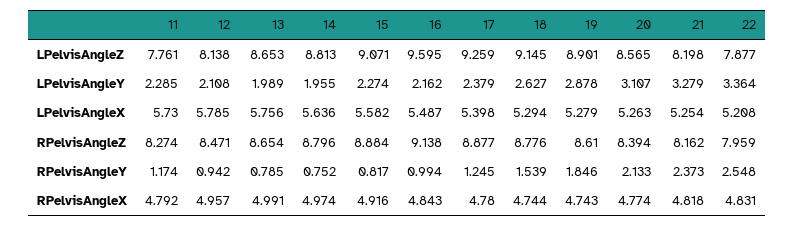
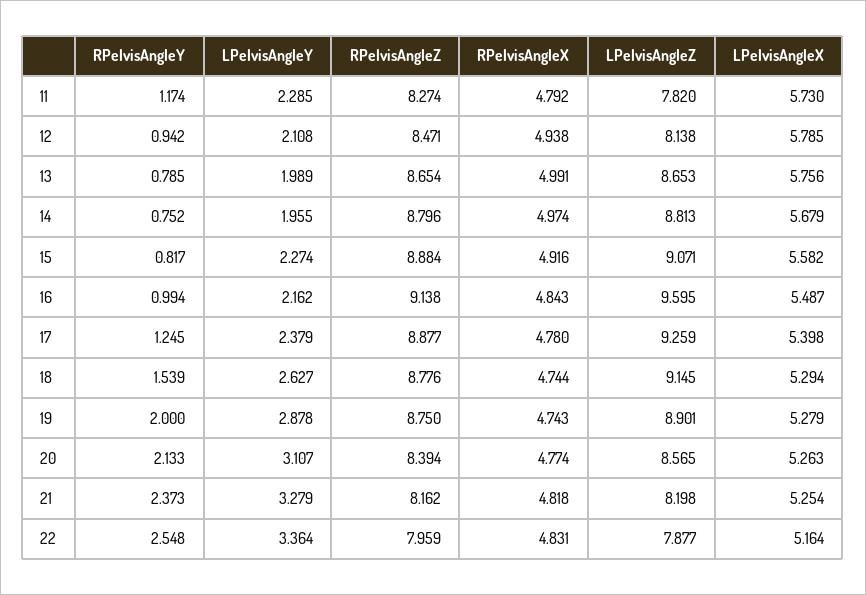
11, LPelvisAngleZ: 7.761 -> 7.82
14, LPelvisAngleX: 5.636 -> 5.679
22, LPelvisAngleX: 5.208 -> 5.164
19, RPelvisAngleZ: 8.61 -> 8.75
19, RPelvisAngleY: 1.846 -> 2
12, RPelvisAngleX: 4.957 -> 4.938

